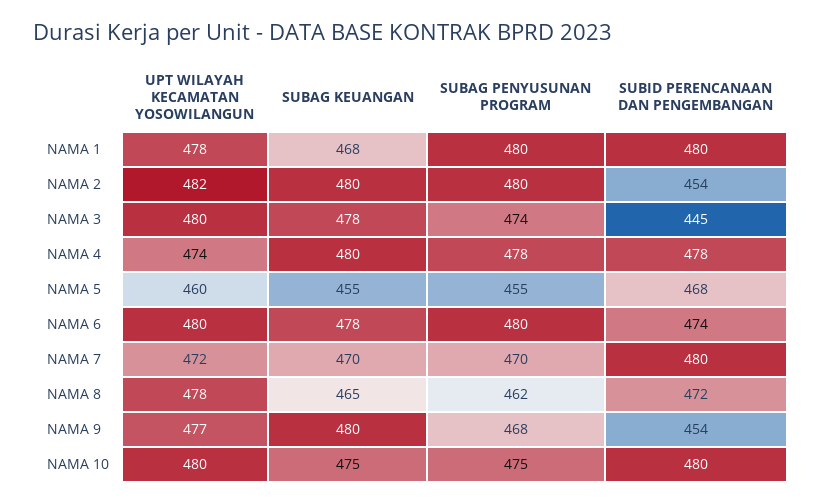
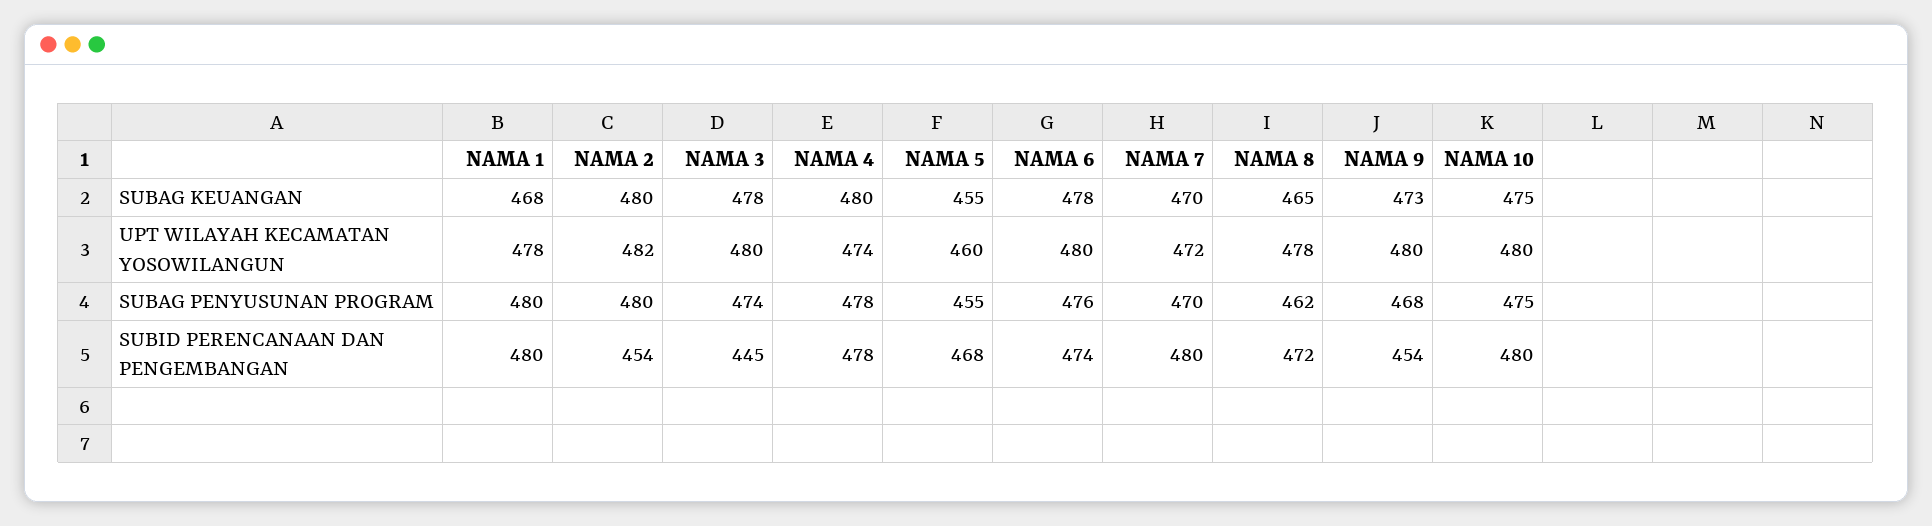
SUBAG PENYUSUNAN PROGRAM, NAMA 6: 480 -> 476
UPT WILAYAH KECAMATAN YOSOWILANGUN, NAMA 9: 477 -> 480
SUBAG KEUANGAN, NAMA 9: 480 -> 473

